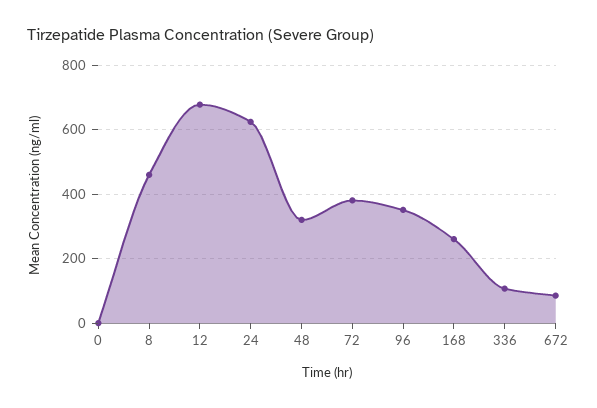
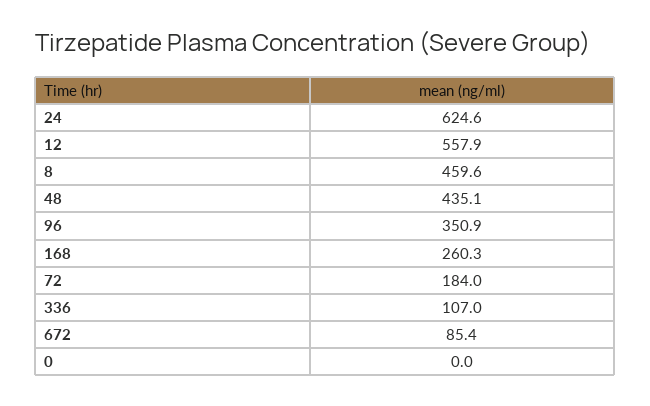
12: 680 -> 557.9
48: 320 -> 435.1
72: 380 -> 184

